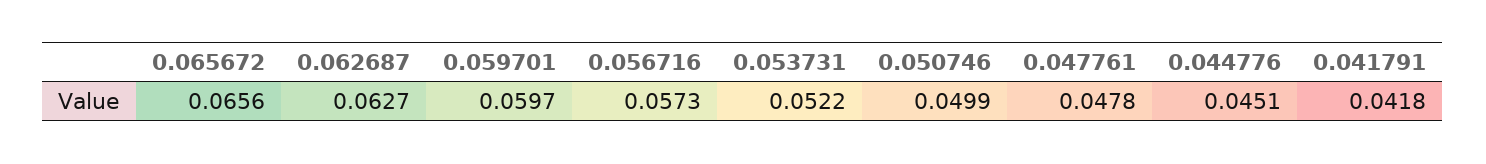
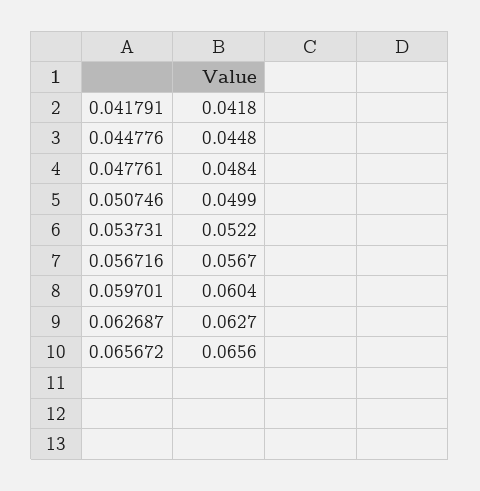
0.059701: 0.0597 -> 0.0604
0.056716: 0.0573 -> 0.0567
0.047761: 0.0478 -> 0.0484
0.044776: 0.0451 -> 0.0448

